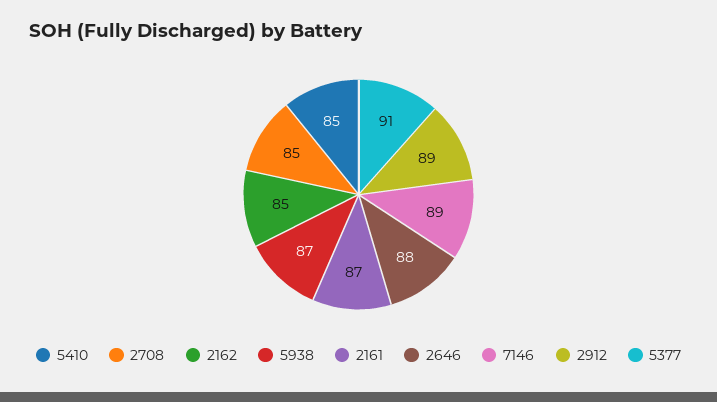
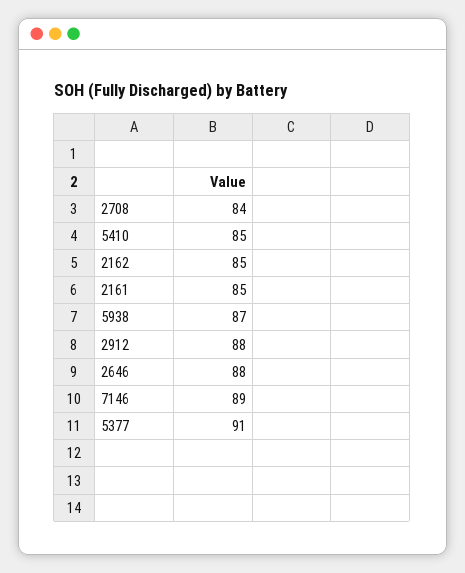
2708: 85 -> 84
2161: 87 -> 85
2912: 89 -> 88

